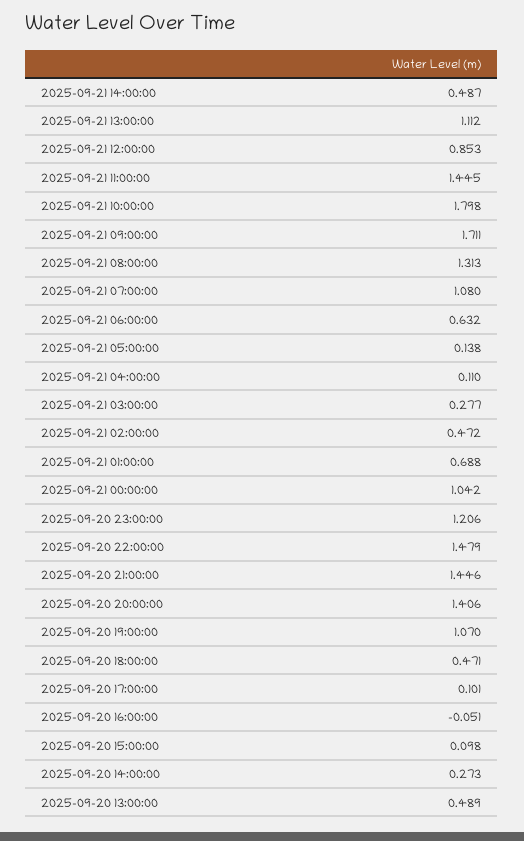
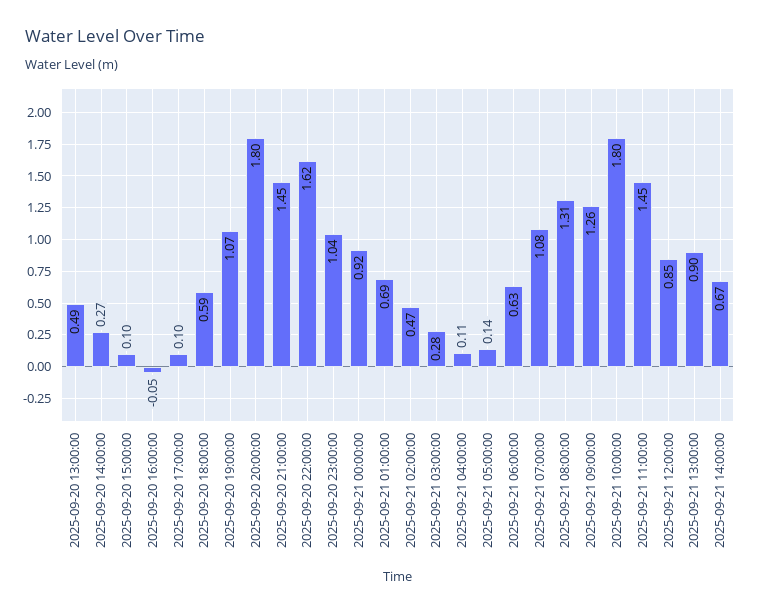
2025-09-21 14:00:00: 0.487 -> 0.67
2025-09-21 13:00:00: 1.112 -> 0.9
2025-09-21 09:00:00: 1.711 -> 1.26
2025-09-21 00:00:00: 1.042 -> 0.92
2025-09-20 23:00:00: 1.206 -> 1.04
2025-09-20 22:00:00: 1.479 -> 1.62
2025-09-20 20:00:00: 1.406 -> 1.8
2025-09-20 18:00:00: 0.471 -> 0.59

